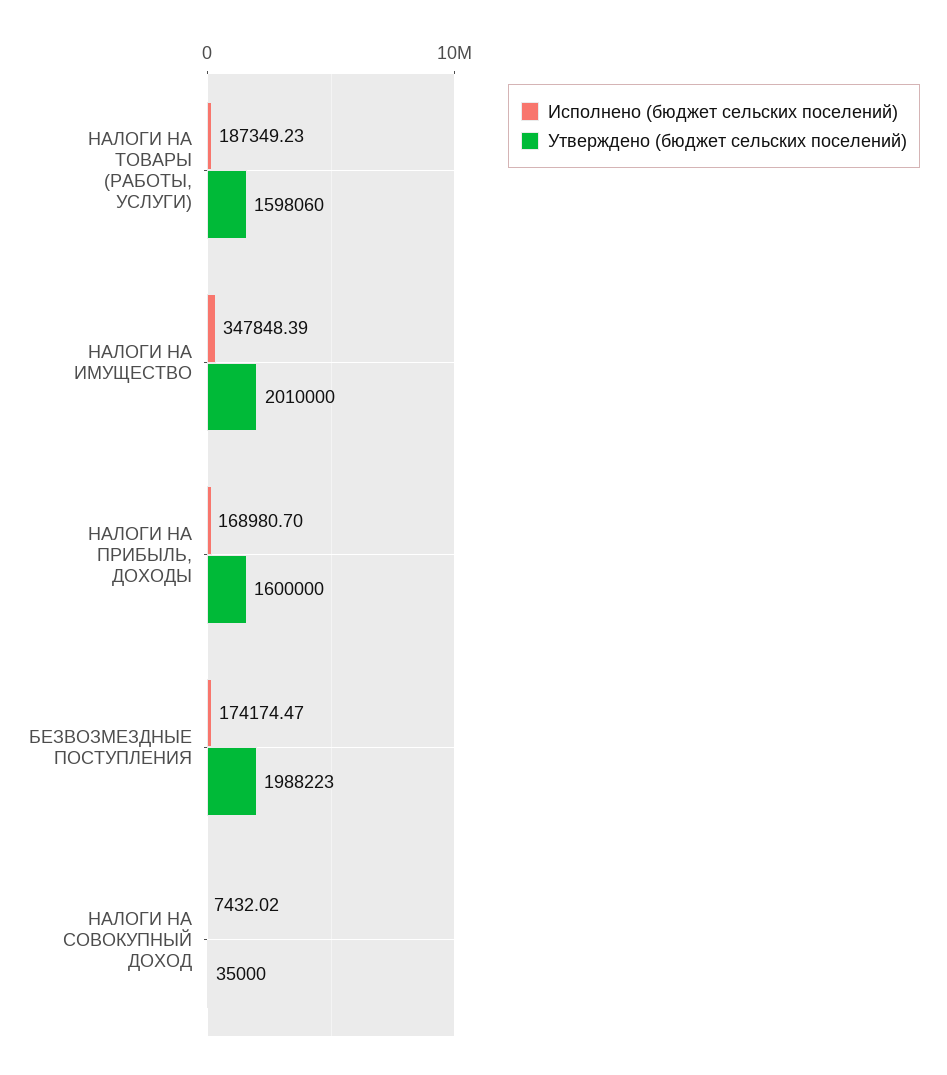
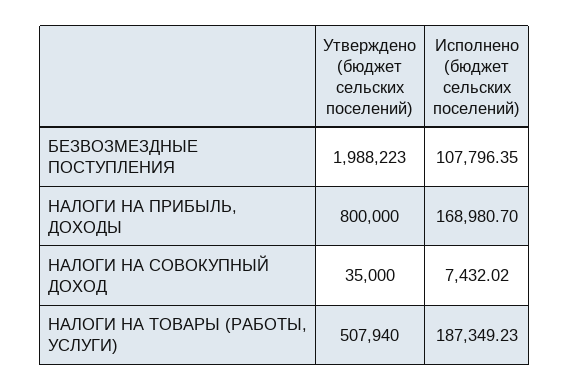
Утверждено (бюджет сельских поселений), НАЛОГИ НА ТОВАРЫ (РАБОТЫ, УСЛУГИ): 1598060 -> 507940
Исполнено (бюджет сельских поселений), НАЛОГИ НА ИМУЩЕСТВО: 347848.39 -> none
Утверждено (бюджет сельских поселений), НАЛОГИ НА ИМУЩЕСТВО: 2010000 -> none
Утверждено (бюджет сельских поселений), НАЛОГИ НА ПРИБЫЛЬ, ДОХОДЫ: 1600000 -> 800000
Исполнено (бюджет сельских поселений), БЕЗВОЗМЕЗДНЫЕ ПОСТУПЛЕНИЯ: 174174.47 -> 107796.35

